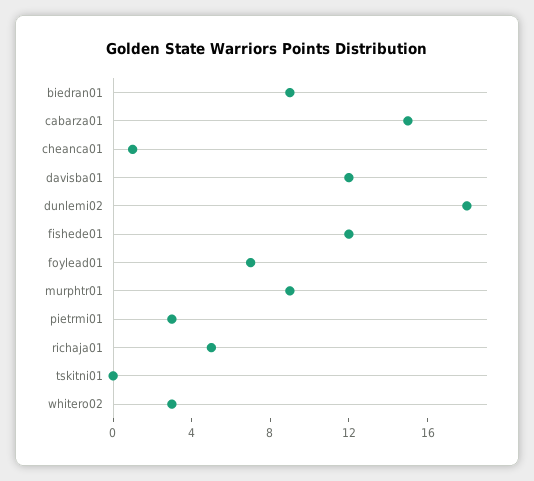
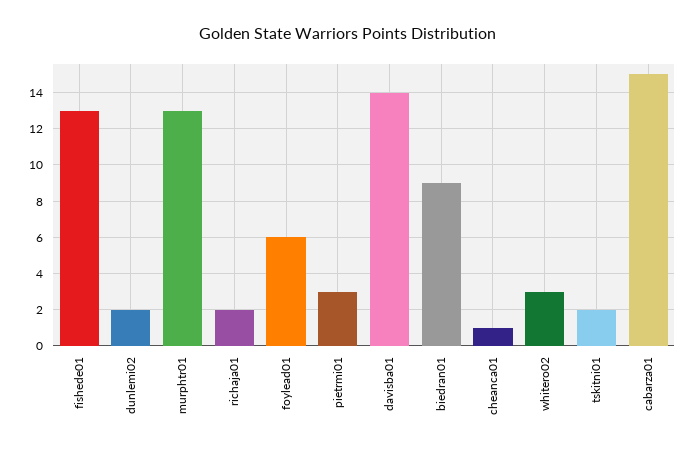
davisba01: 12 -> 14
dunlemi02: 18 -> 2
fishede01: 12 -> 13
foylead01: 7 -> 6
murphtr01: 9 -> 13
richaja01: 5 -> 2
tskitni01: 0 -> 2

